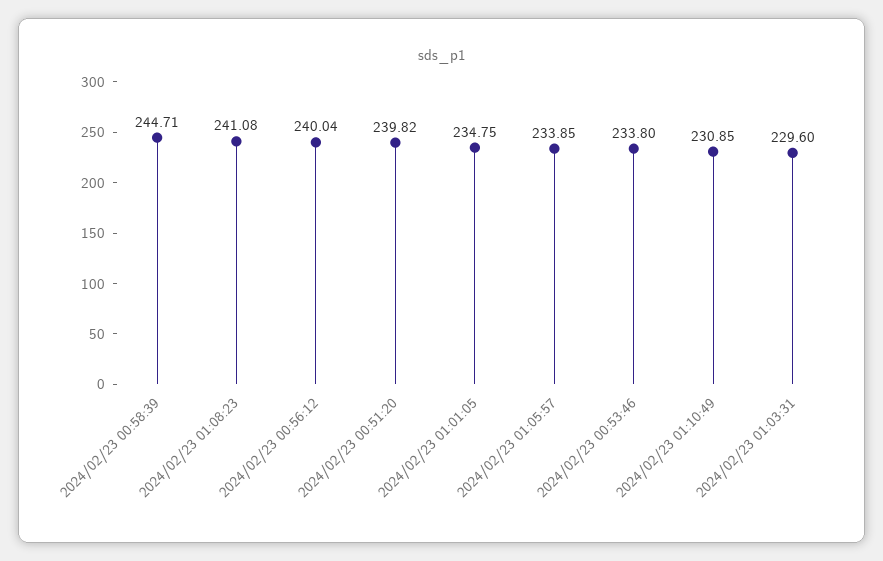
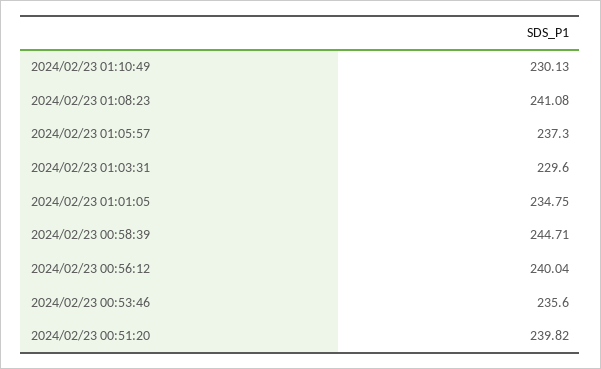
2024/02/23 01:05:57: 233.85 -> 237.3
2024/02/23 00:53:46: 233.8 -> 235.6
2024/02/23 01:10:49: 230.85 -> 230.13

